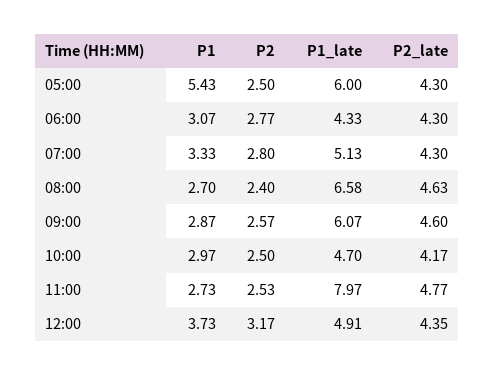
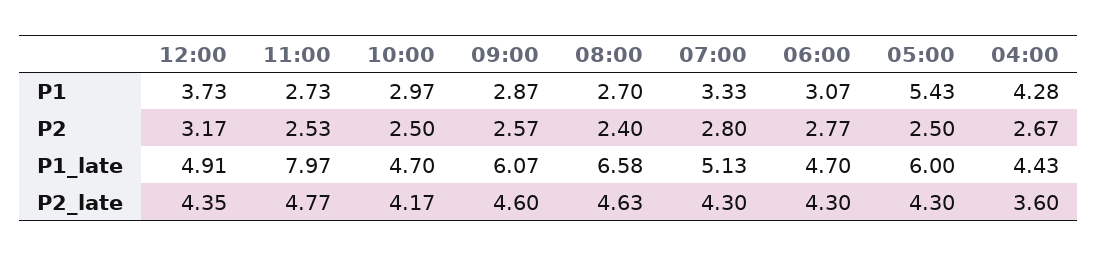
P1_late, 06:00: 4.33 -> 4.7
P1, 04:00: none -> 4.28
P2, 04:00: none -> 2.67
P1_late, 04:00: none -> 4.43
P2_late, 04:00: none -> 3.6

